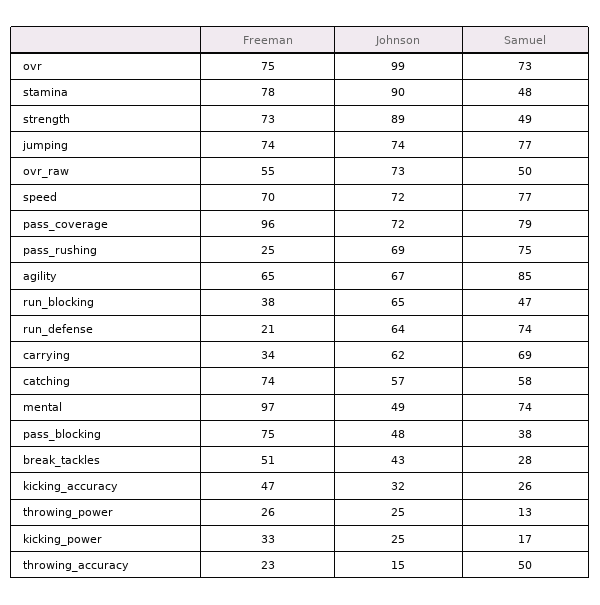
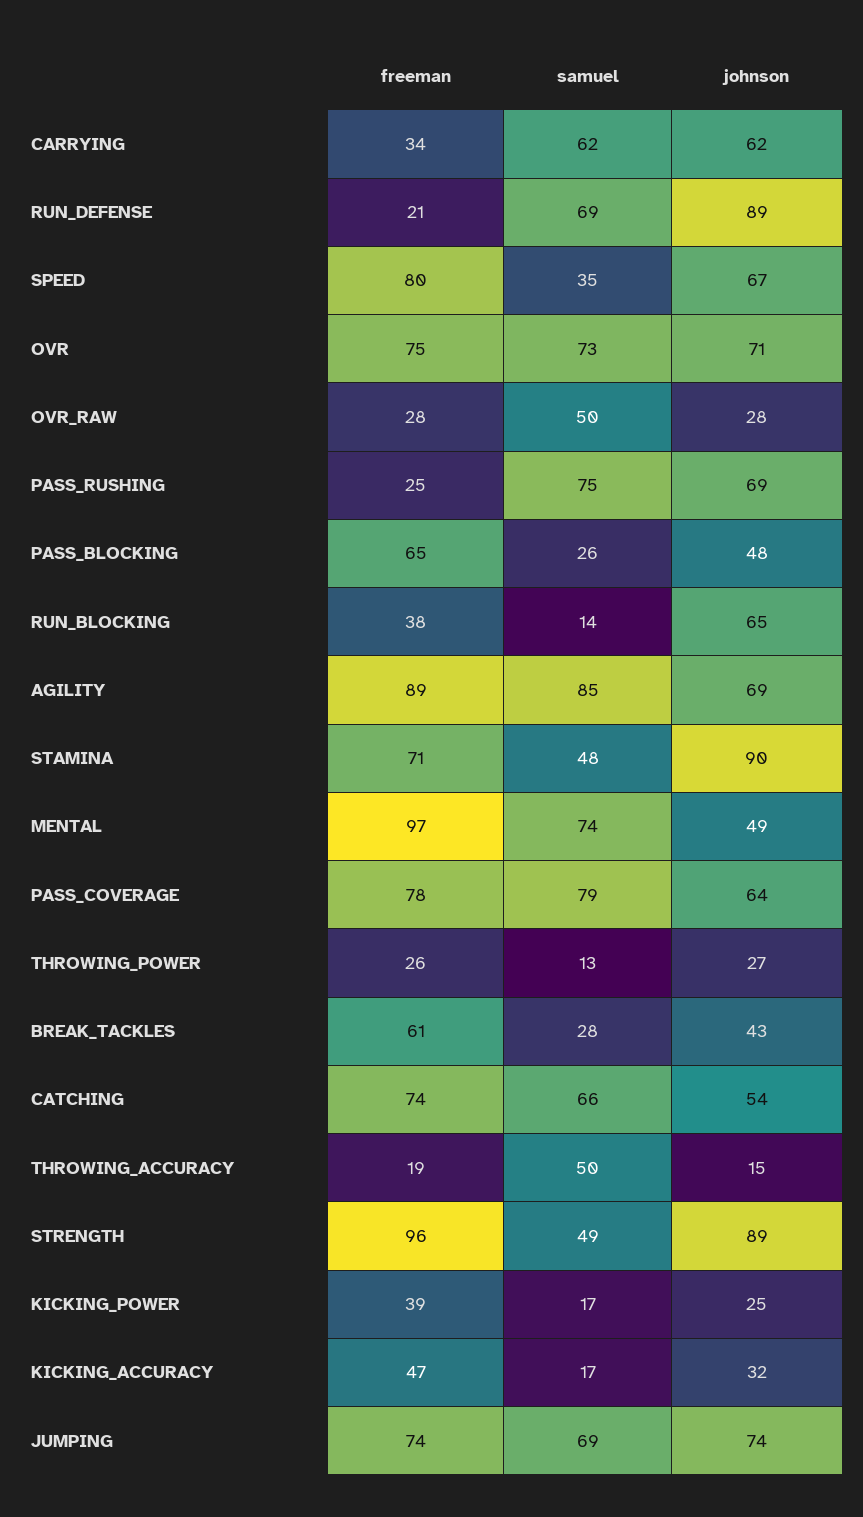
Johnson, ovr: 99 -> 71
Freeman, stamina: 78 -> 71
Freeman, strength: 73 -> 96
Samuel, jumping: 77 -> 69
Freeman, ovr_raw: 55 -> 28
Johnson, ovr_raw: 73 -> 28
Freeman, speed: 70 -> 80
Johnson, speed: 72 -> 67
Samuel, speed: 77 -> 35
Freeman, pass_coverage: 96 -> 78
Johnson, pass_coverage: 72 -> 64
Freeman, agility: 65 -> 89
Johnson, agility: 67 -> 69
Samuel, run_blocking: 47 -> 14
Johnson, run_defense: 64 -> 89
Samuel, run_defense: 74 -> 69
Samuel, carrying: 69 -> 62
Johnson, catching: 57 -> 54
Samuel, catching: 58 -> 66
Freeman, pass_blocking: 75 -> 65
Samuel, pass_blocking: 38 -> 26
Freeman, break_tackles: 51 -> 61
Samuel, kicking_accuracy: 26 -> 17
Johnson, throwing_power: 25 -> 27
Freeman, kicking_power: 33 -> 39
Freeman, throwing_accuracy: 23 -> 19

